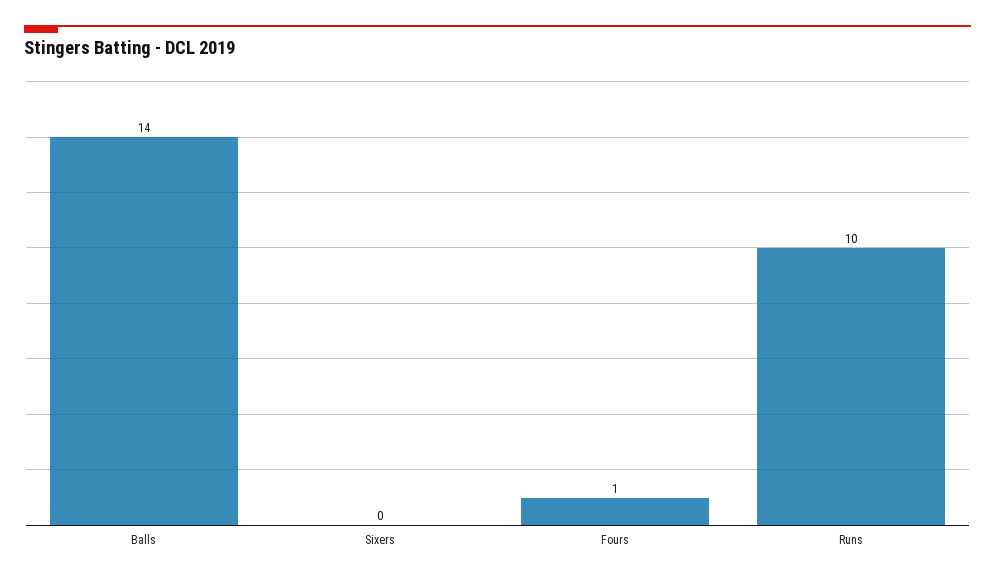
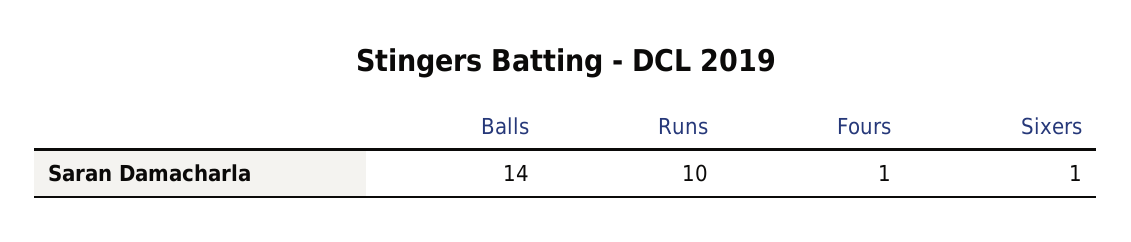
Sixers: 0 -> 1

